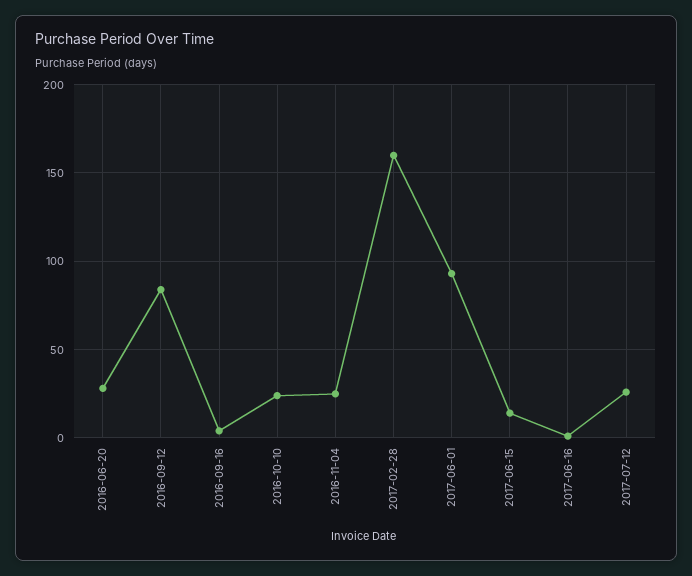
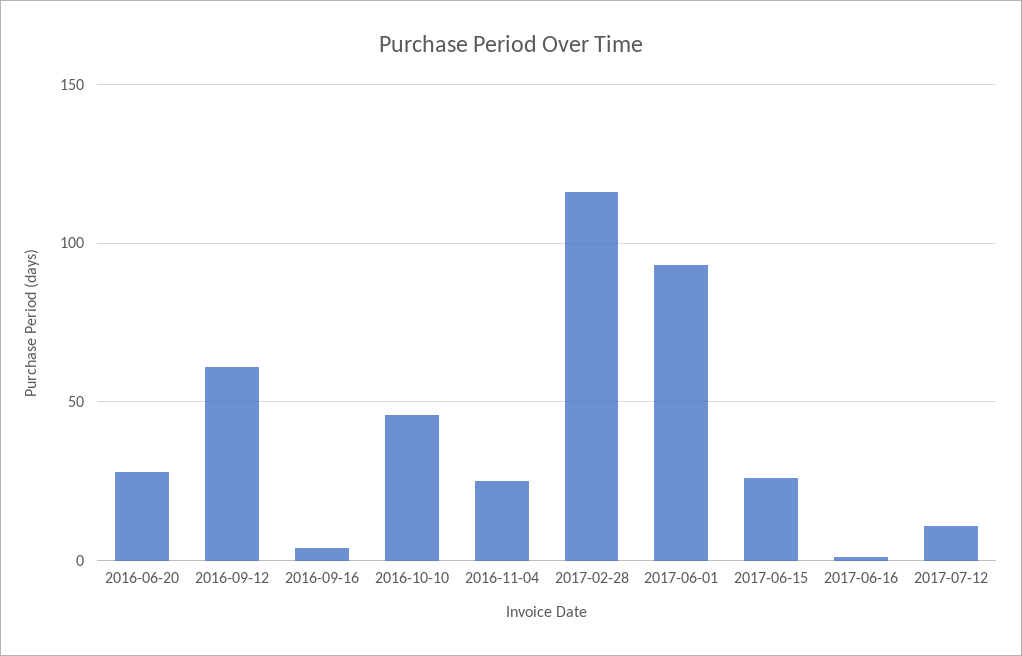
2016-09-12: 85 -> 60
2016-10-10: 25 -> 45
2017-02-28: 160 -> 115
2017-06-15: 15 -> 25
2017-07-12: 25 -> 10

